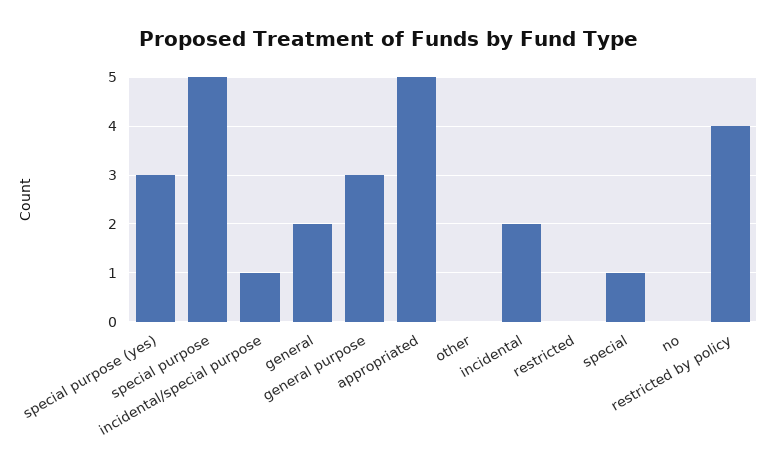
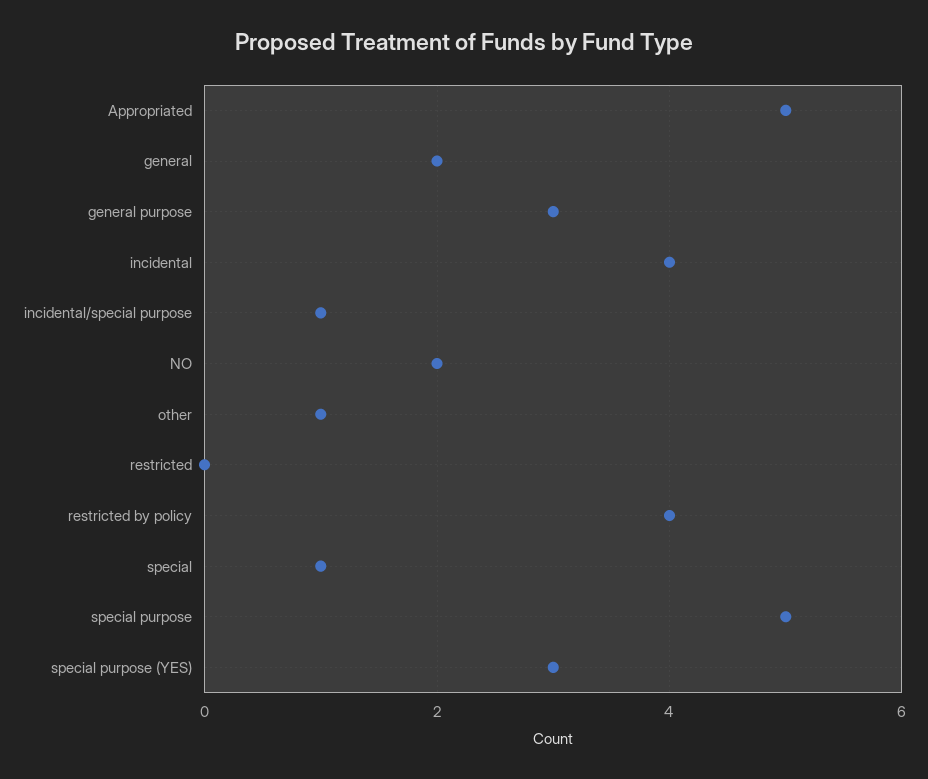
other: 0 -> 1
incidental: 2 -> 4
no: 0 -> 2

